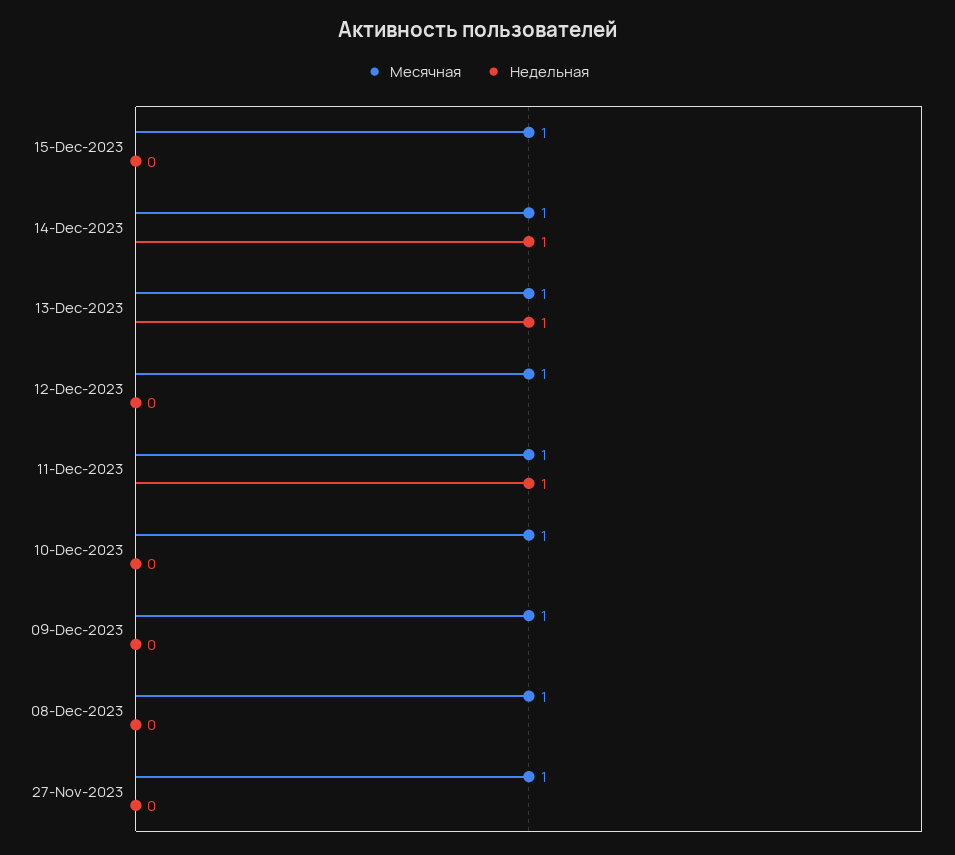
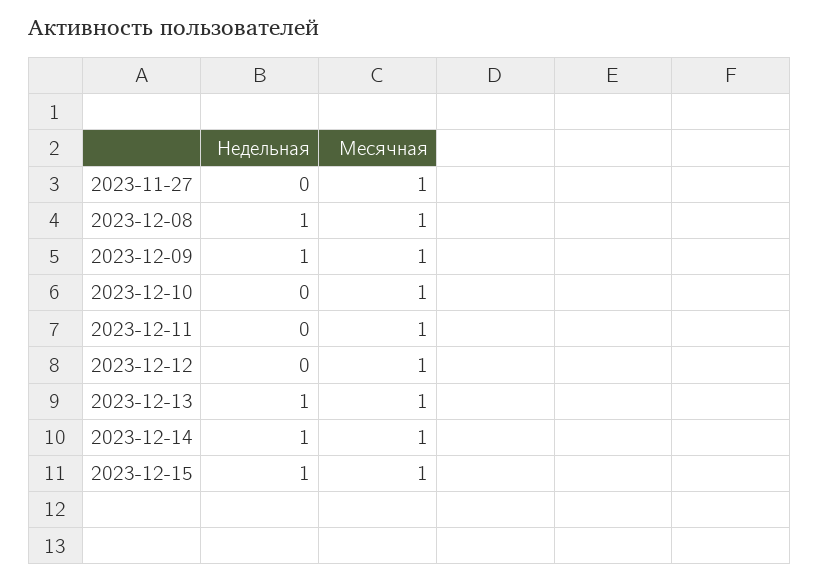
Недельная, 15-Dec-2023: 0 -> 1
Недельная, 11-Dec-2023: 1 -> 0
Недельная, 09-Dec-2023: 0 -> 1
Недельная, 08-Dec-2023: 0 -> 1

